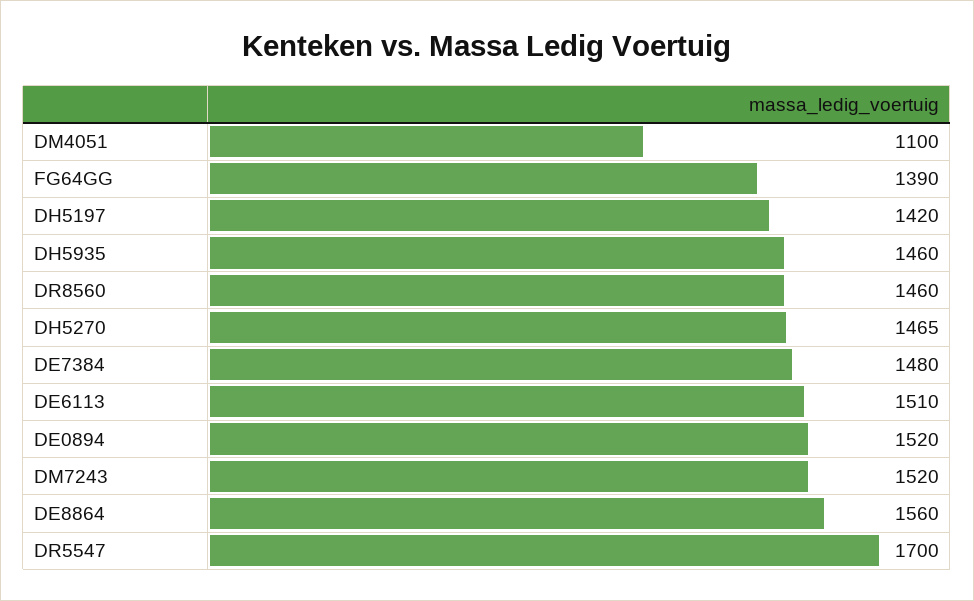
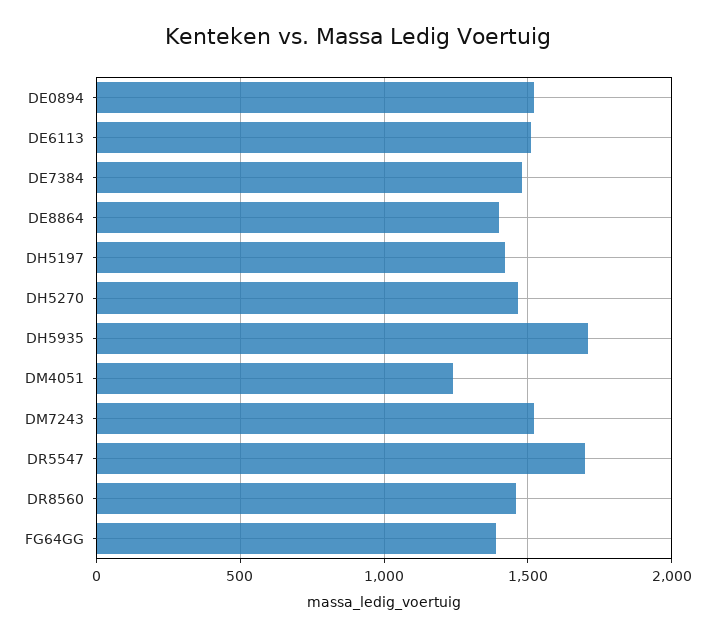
DM4051: 1100 -> 1250
DH5935: 1460 -> 1700
DE8864: 1560 -> 1400

